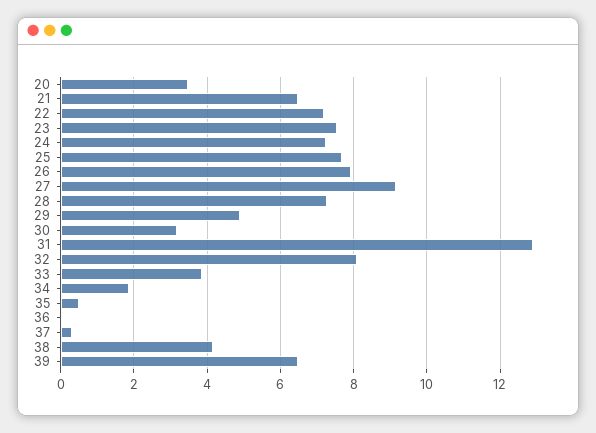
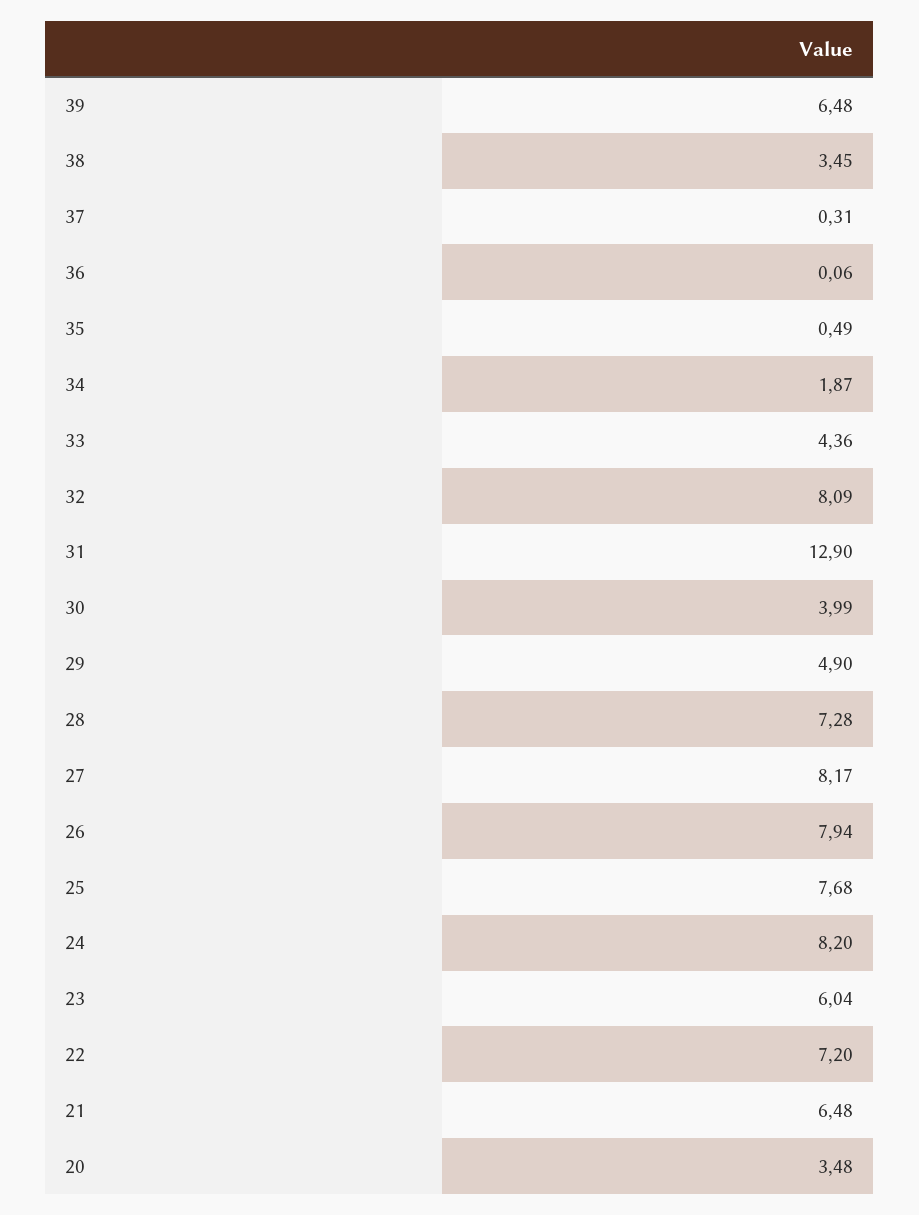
23: 7.6 -> 6.04
24: 7.2 -> 8.2
27: 9.2 -> 8.17
30: 3.2 -> 3.99
33: 3.8 -> 4.36
38: 4.2 -> 3.45

